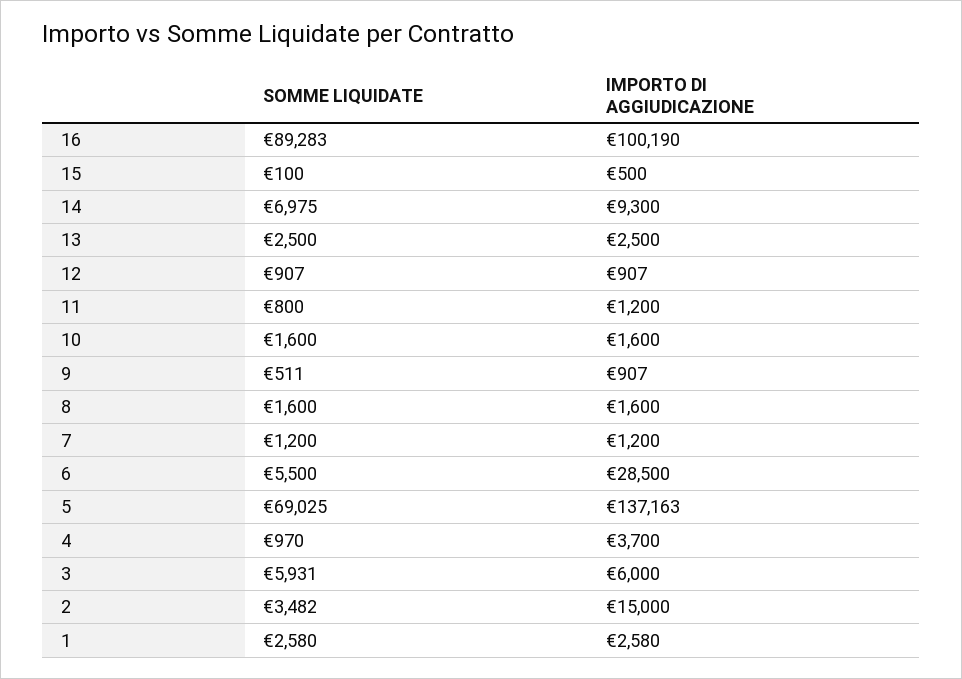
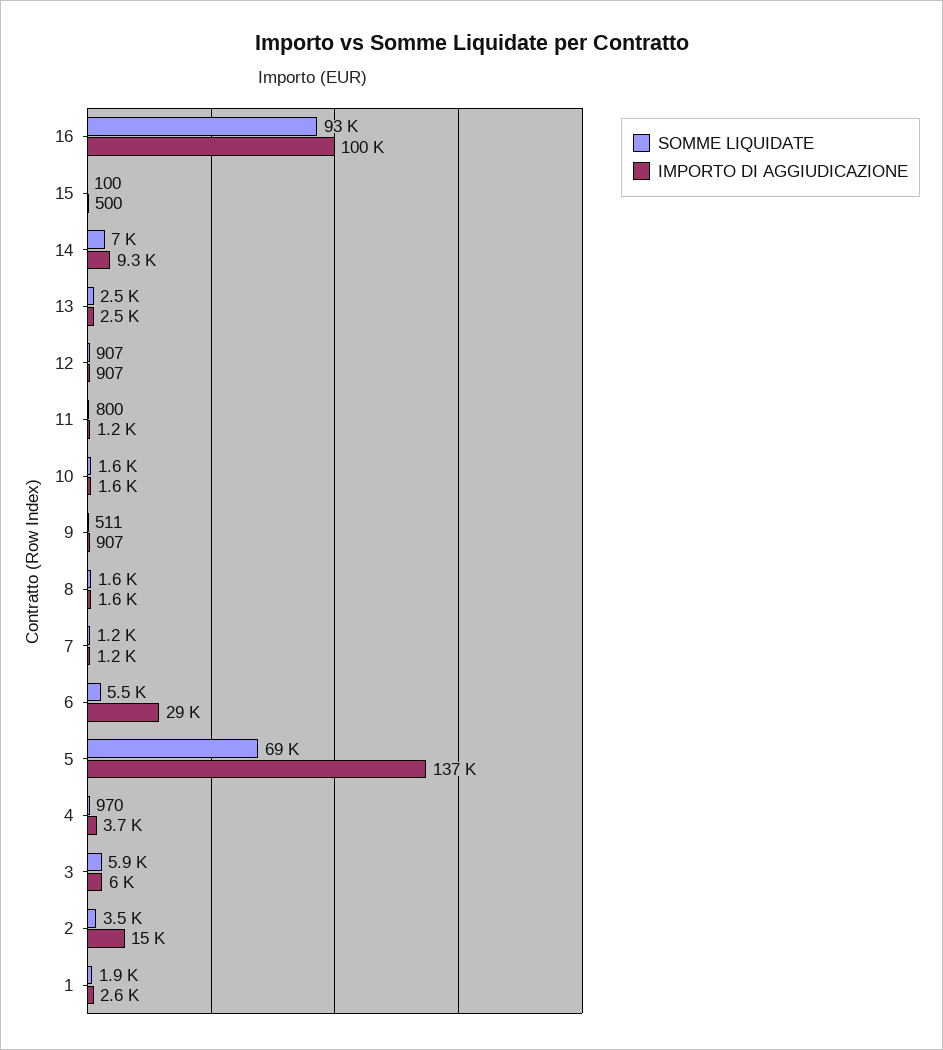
SOMME LIQUIDATE, 16: 89283 -> 93000
SOMME LIQUIDATE, 1: 2580 -> 1900

